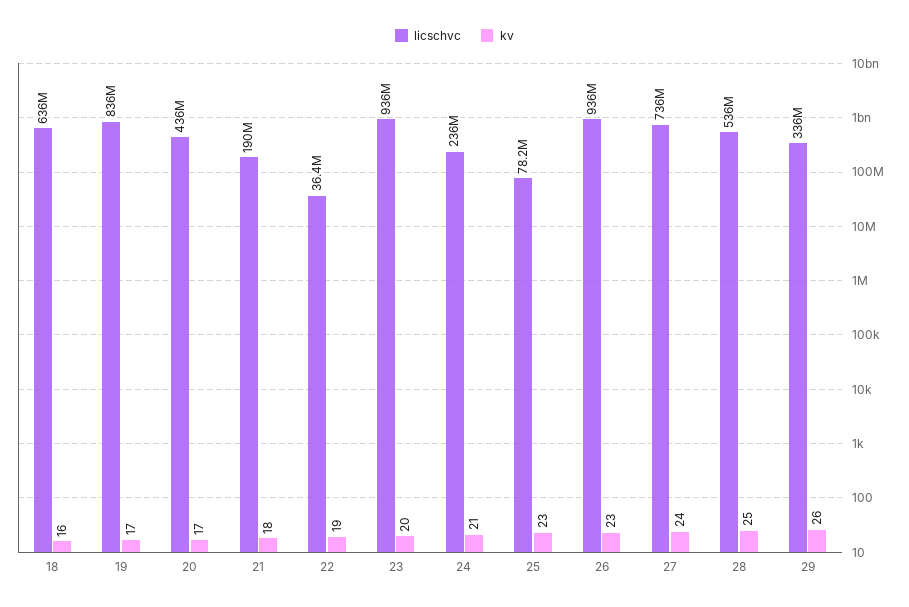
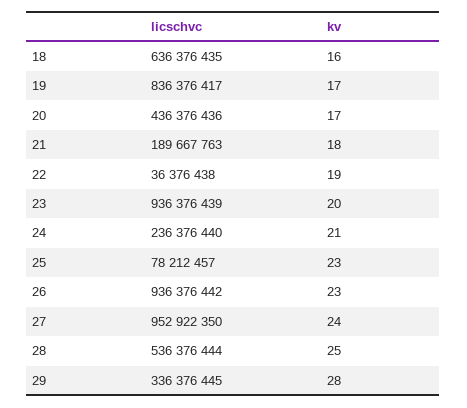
licschvc, 27: 736000000 -> 952922350
kv, 29: 26 -> 28

